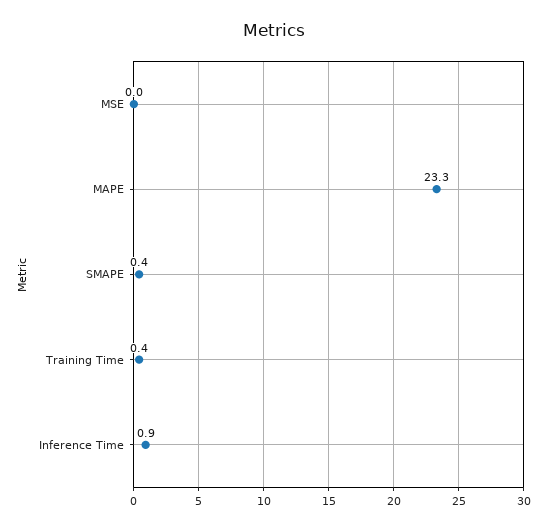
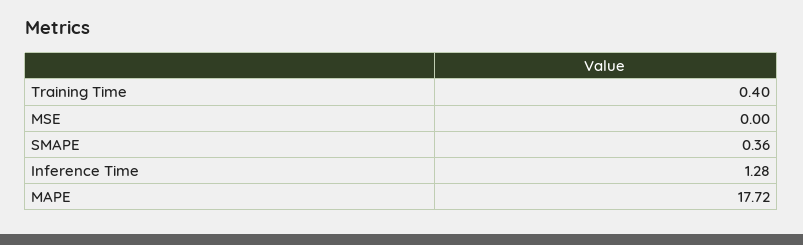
MAPE: 23.3 -> 17.72
Inference Time: 0.9 -> 1.28

